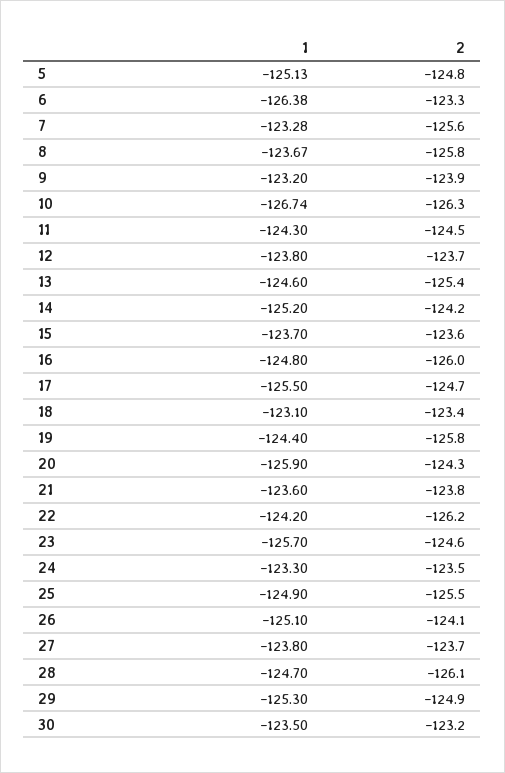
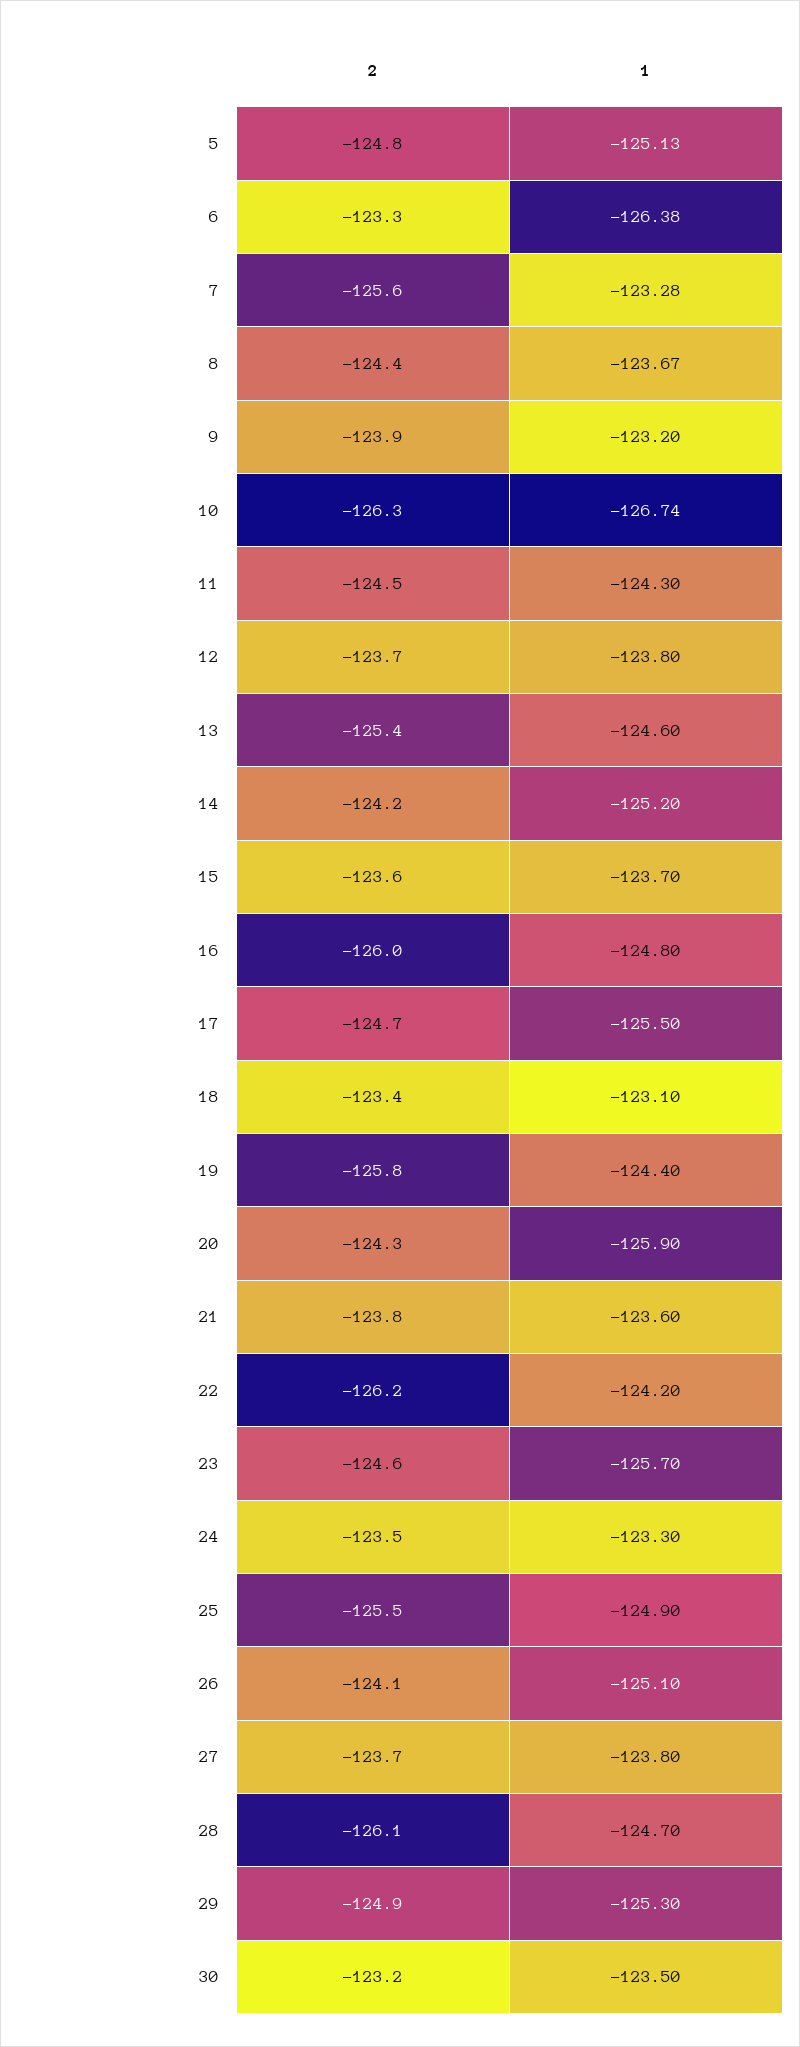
2, 8: -125.8 -> -124.4

